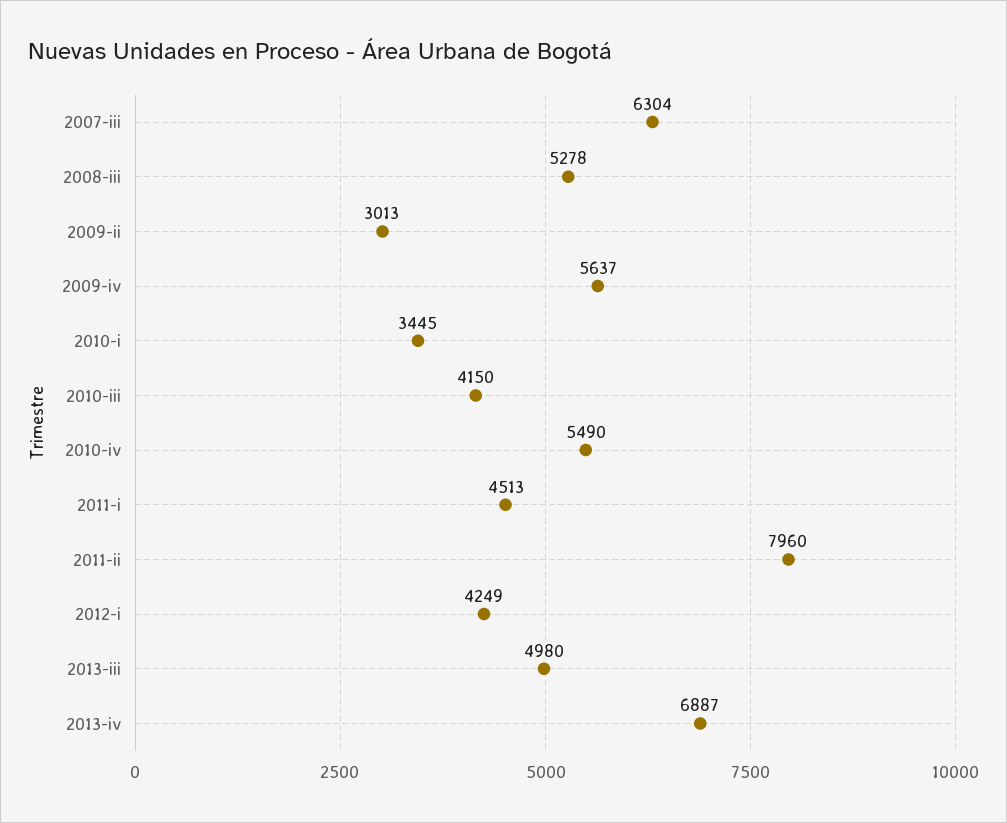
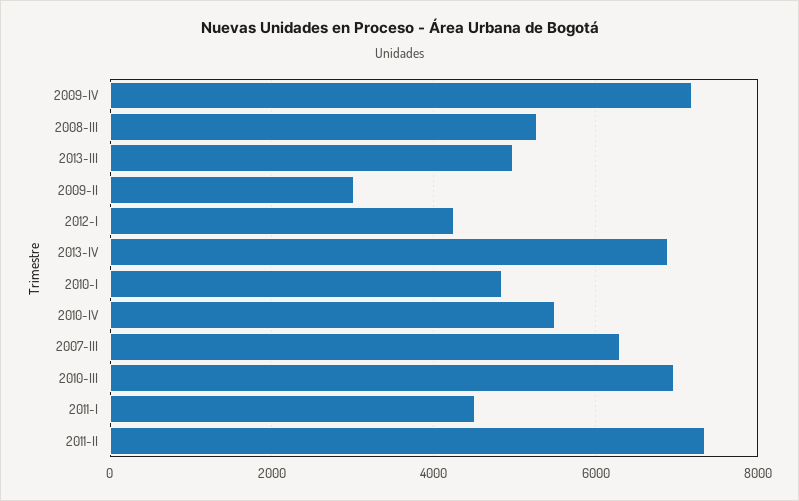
2009-iv: 5637 -> 7200
2010-i: 3445 -> 4800
2010-iii: 4150 -> 7000
2011-ii: 7960 -> 7400

